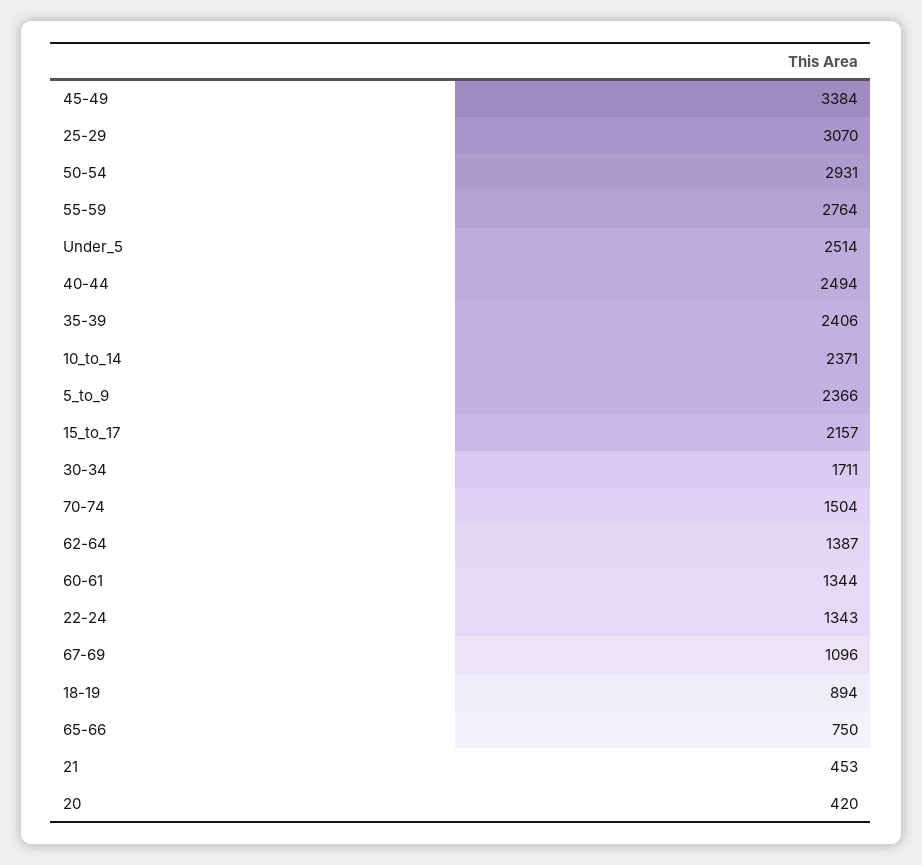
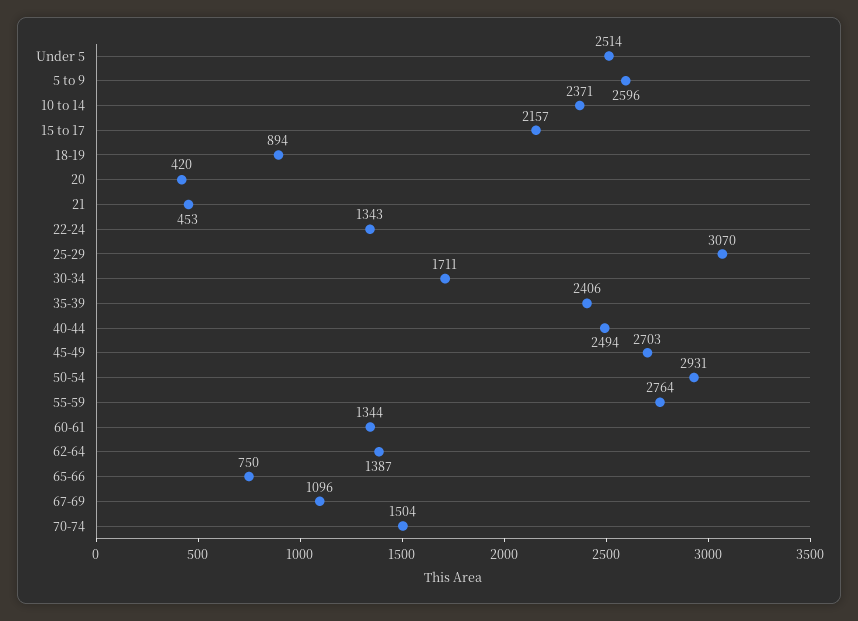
45-49: 3384 -> 2703
5_to_9: 2366 -> 2596

